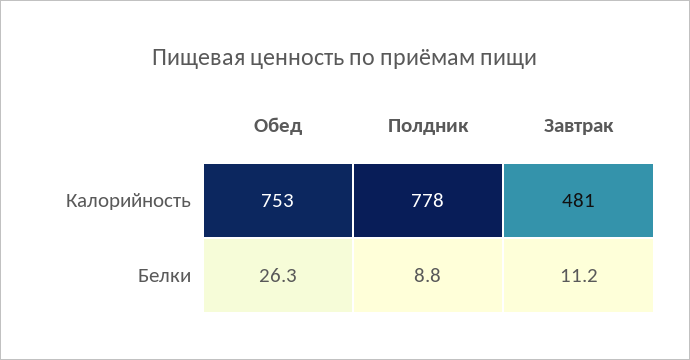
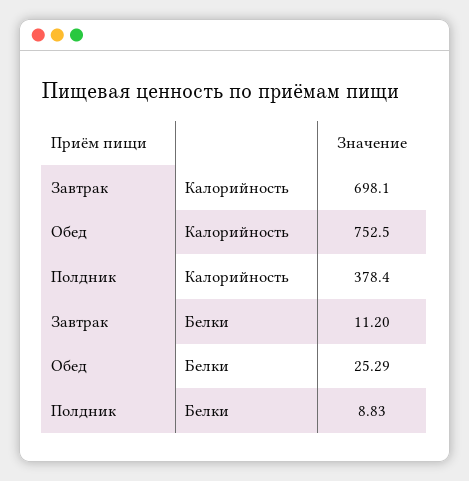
Полдник, Калорийность: 778 -> 378.4
Завтрак, Калорийность: 481 -> 698.1
Обед, Белки: 26.3 -> 25.29

